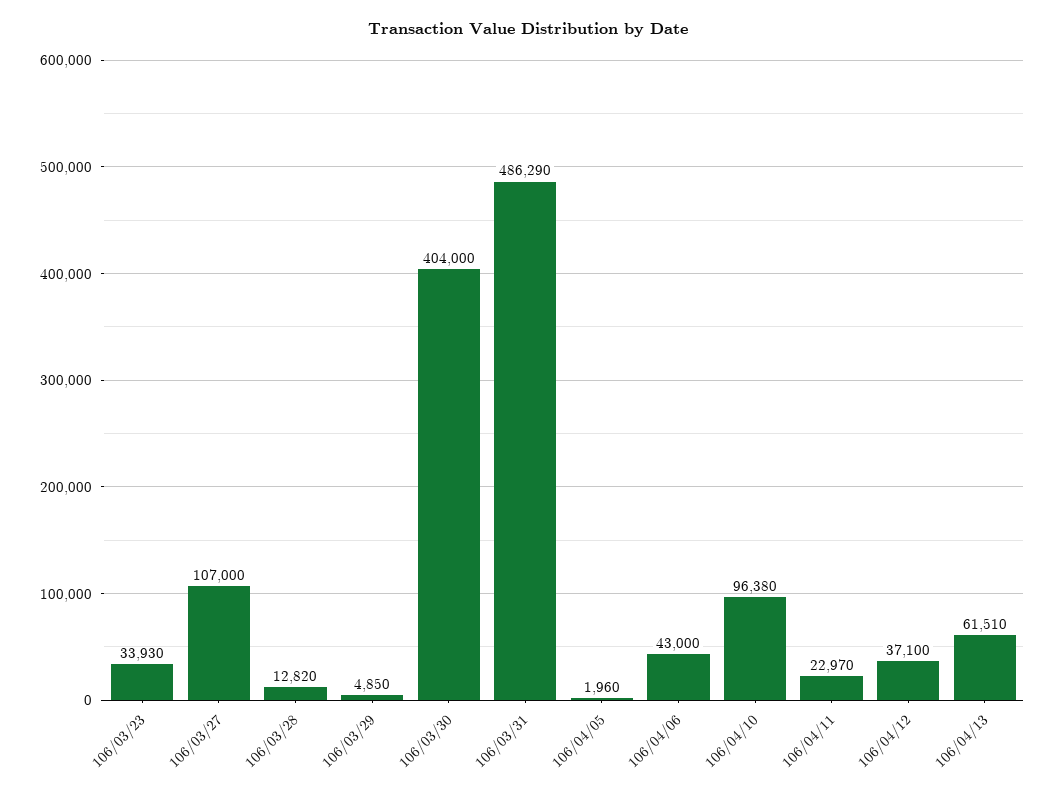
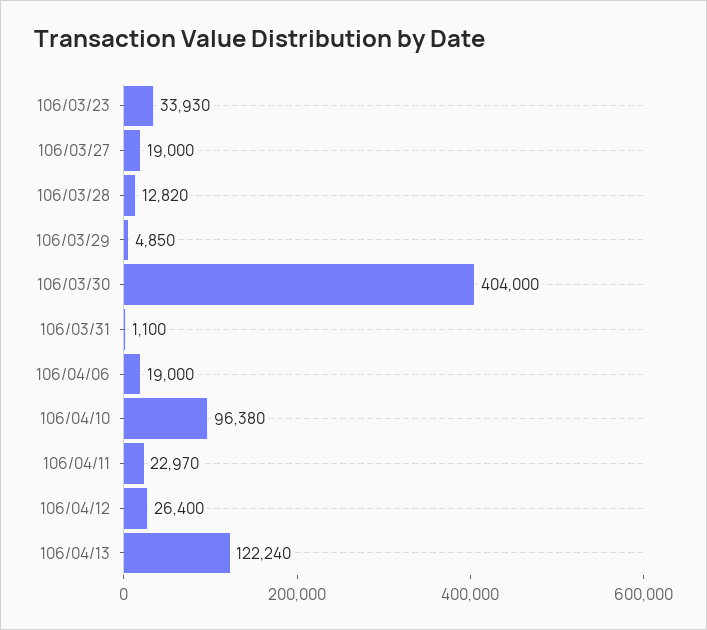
106/03/27: 107000 -> 19000
106/03/31: 486290 -> 1100
106/04/05: 1960 -> none
106/04/06: 43000 -> 19000
106/04/12: 37100 -> 26400
106/04/13: 61510 -> 122240

